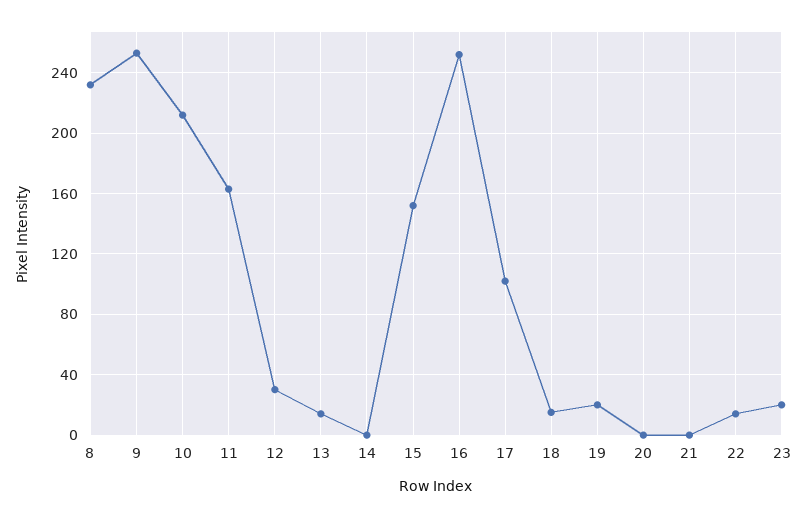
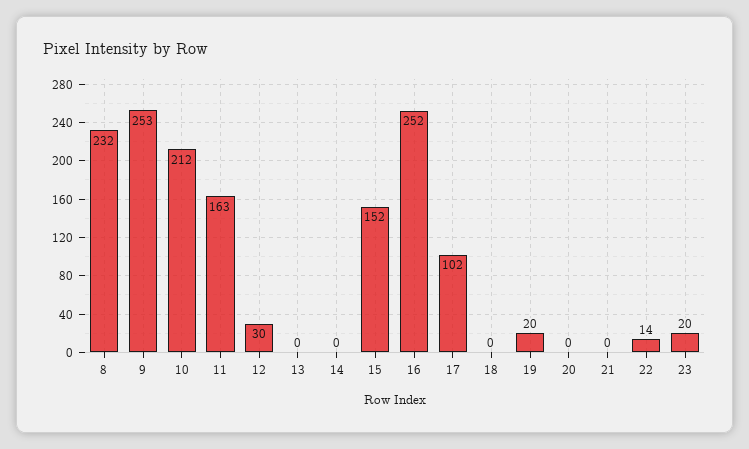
13: 15 -> 0
18: 15 -> 0

